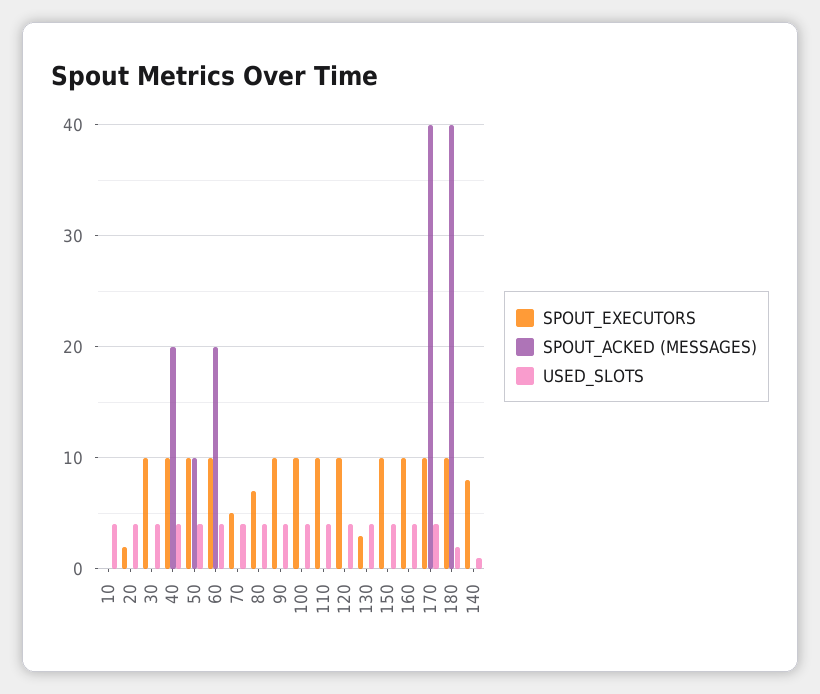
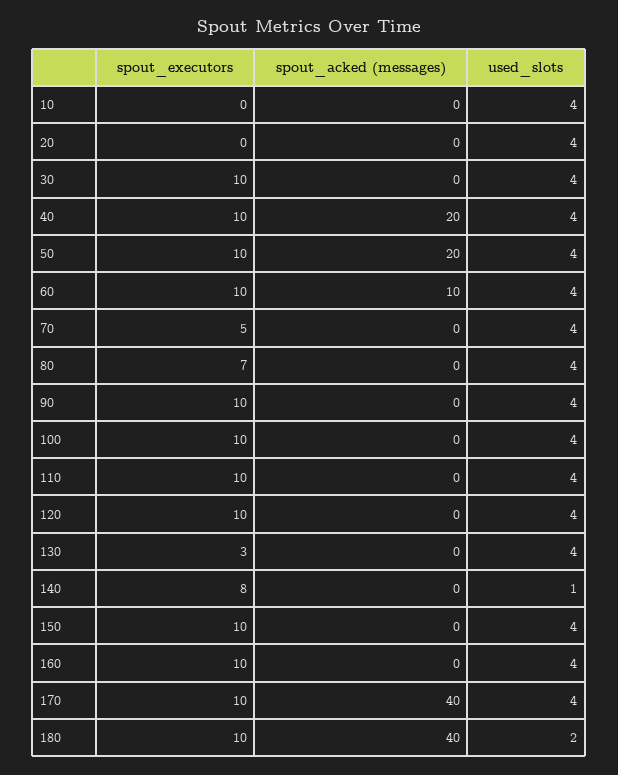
SPOUT_EXECUTORS, 20: 2 -> 0
SPOUT_ACKED (MESSAGES), 50: 10 -> 20
SPOUT_ACKED (MESSAGES), 60: 20 -> 10

